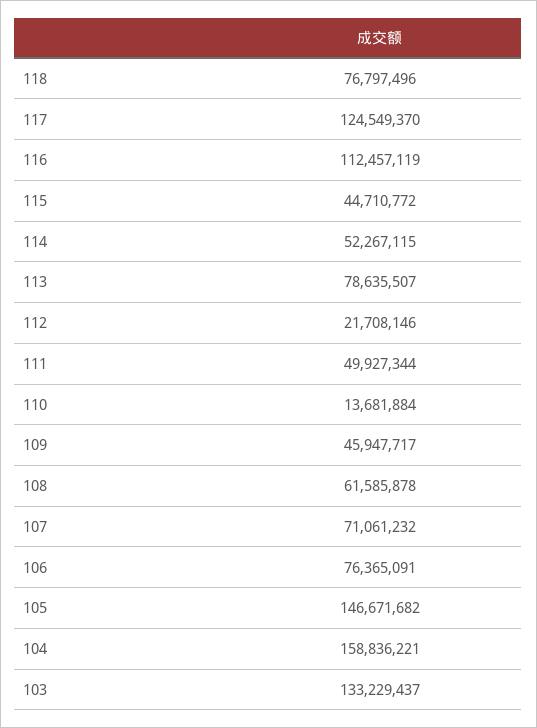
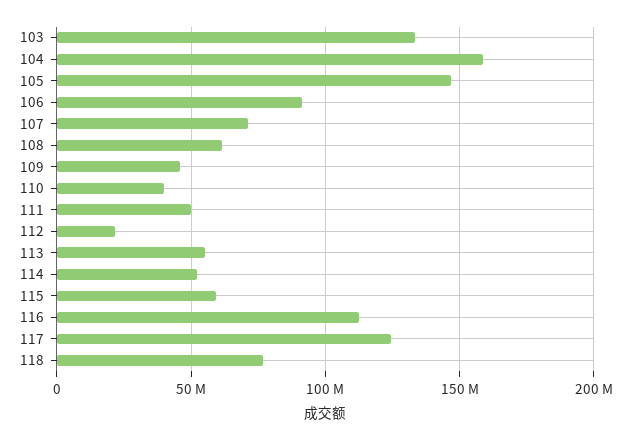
115: 44710772 -> 60000000
113: 78635507 -> 55000000
110: 13681884 -> 40000000
106: 76365091 -> 90000000

